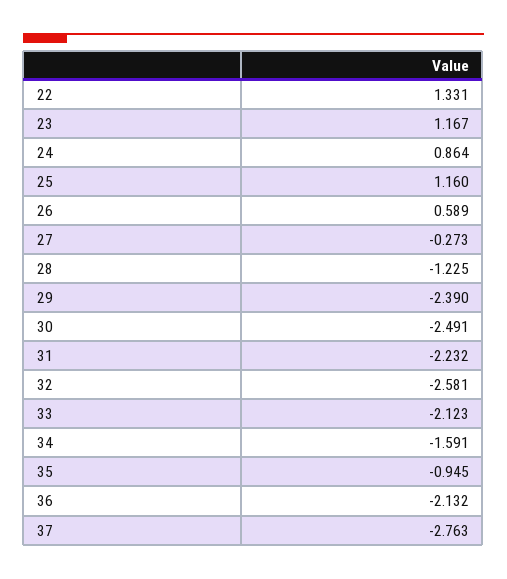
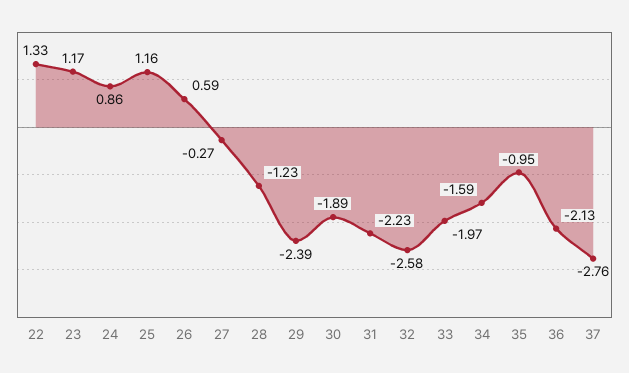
30: -2.491 -> -1.89
33: -2.123 -> -1.97

